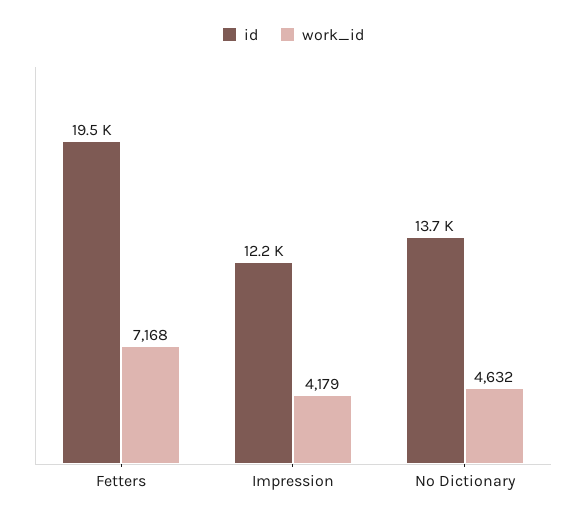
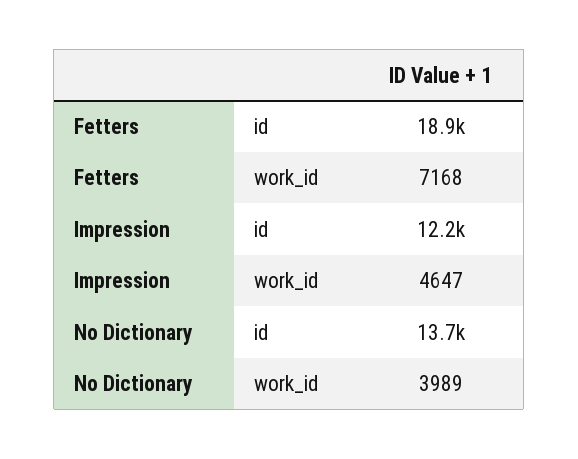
id, Fetters: 19500 -> 18900
work_id, Impression: 4179 -> 4647
work_id, No Dictionary: 4632 -> 3989

